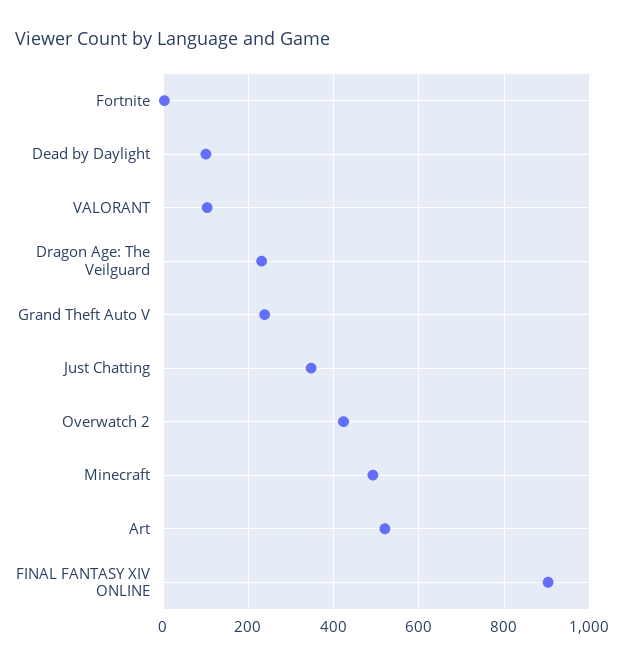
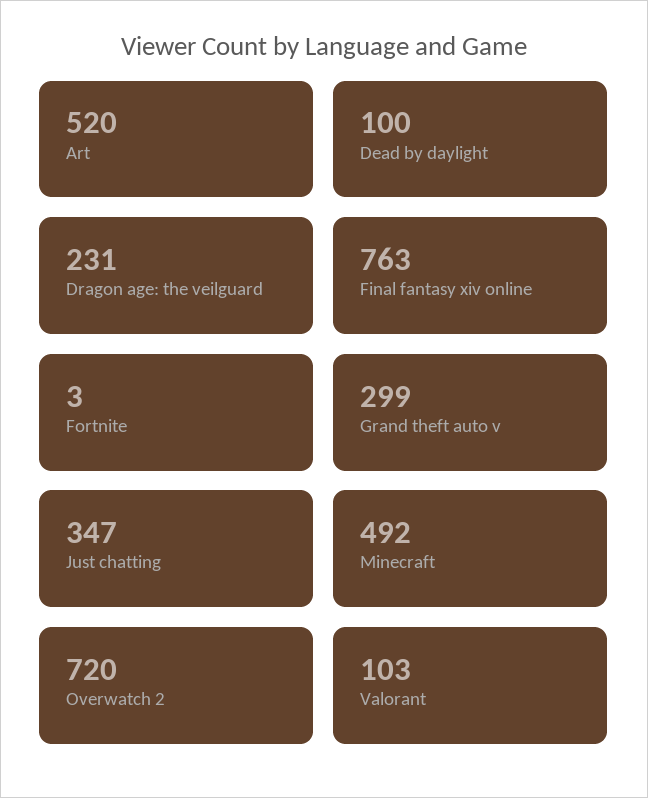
Grand Theft Auto V: 240 -> 299
Overwatch 2: 420 -> 720
FINAL FANTASY XIV ONLINE: 900 -> 763

